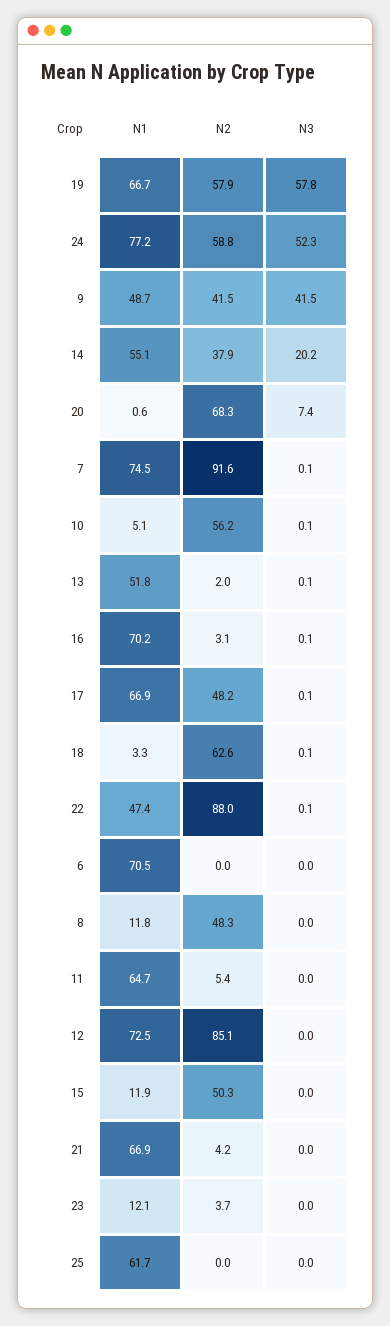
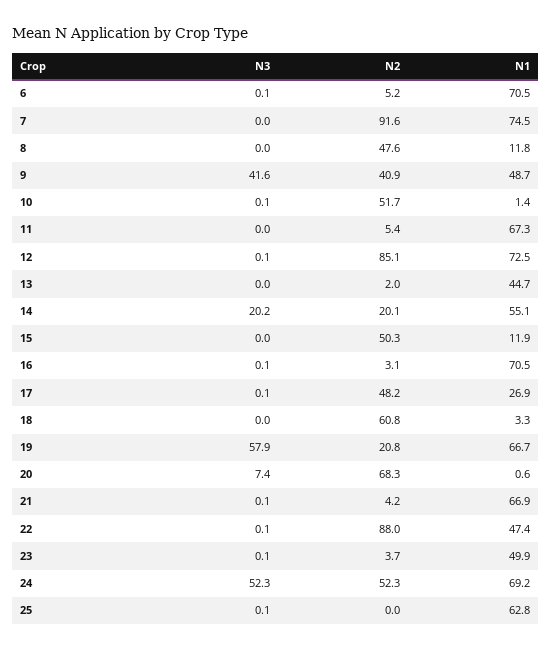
N2, 19: 57.9 -> 20.8
N3, 19: 57.8 -> 57.9
N1, 24: 77.2 -> 69.2
N2, 24: 58.8 -> 52.3
N2, 9: 41.5 -> 40.9
N3, 9: 41.5 -> 41.6
N2, 14: 37.9 -> 20.1
N3, 7: 0.1 -> 0
N1, 10: 5.1 -> 1.4
N2, 10: 56.2 -> 51.7
N1, 13: 51.8 -> 44.7
N3, 13: 0.1 -> 0
N1, 16: 70.2 -> 70.5
N1, 17: 66.9 -> 26.9
N2, 18: 62.6 -> 60.8
N3, 18: 0.1 -> 0
N2, 6: 0 -> 5.2
N3, 6: 0 -> 0.1
N2, 8: 48.3 -> 47.6
N1, 11: 64.7 -> 67.3
N3, 12: 0 -> 0.1
N3, 21: 0 -> 0.1
N1, 23: 12.1 -> 49.9
N3, 23: 0 -> 0.1
N1, 25: 61.7 -> 62.8
N3, 25: 0 -> 0.1

